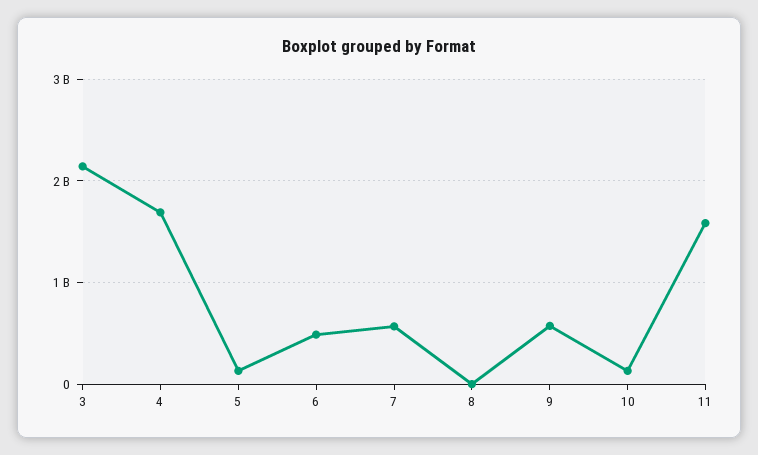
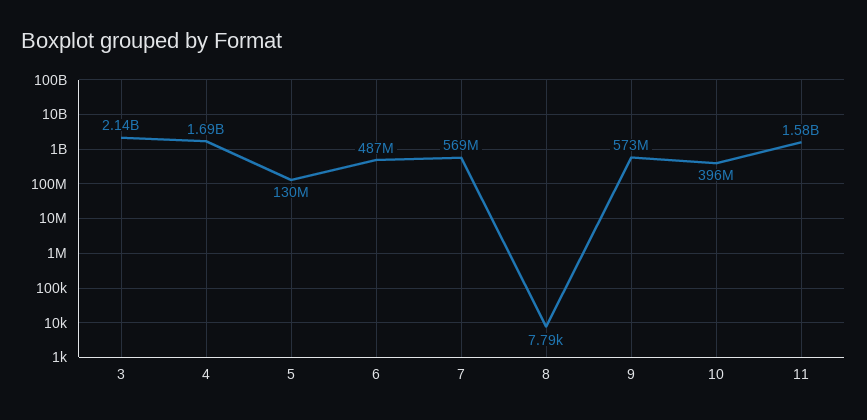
10: 100000000 -> 396000000

